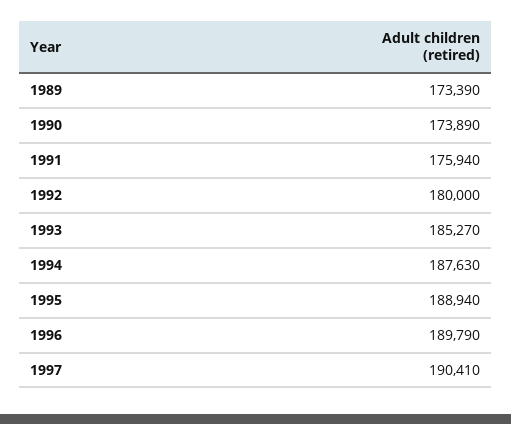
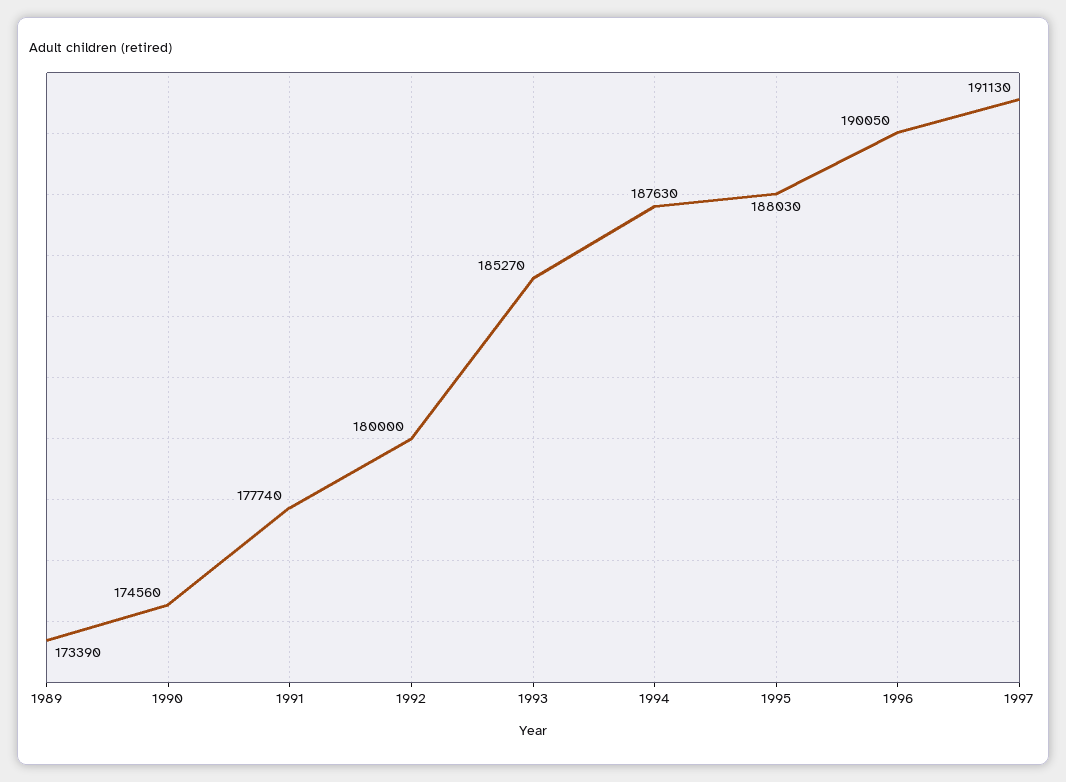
1990: 173890 -> 174560
1991: 175940 -> 177740
1995: 188940 -> 188030
1996: 189790 -> 190050
1997: 190410 -> 191130

